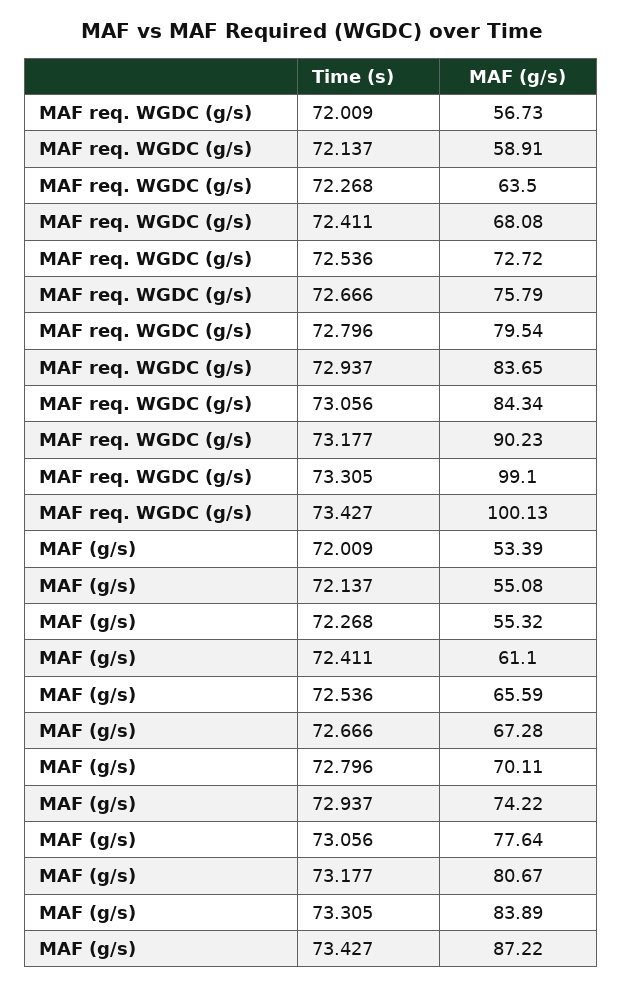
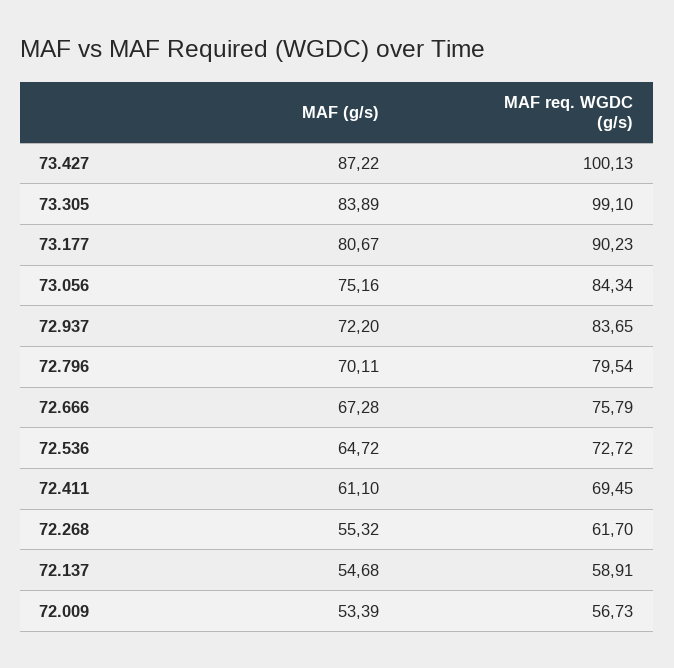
MAF req. WGDC (g/s), 72.268: 63.5 -> 61.7
MAF req. WGDC (g/s), 72.411: 68.08 -> 69.45
MAF (g/s), 72.137: 55.08 -> 54.68
MAF (g/s), 72.536: 65.59 -> 64.72
MAF (g/s), 72.937: 74.22 -> 72.2
MAF (g/s), 73.056: 77.64 -> 75.16

